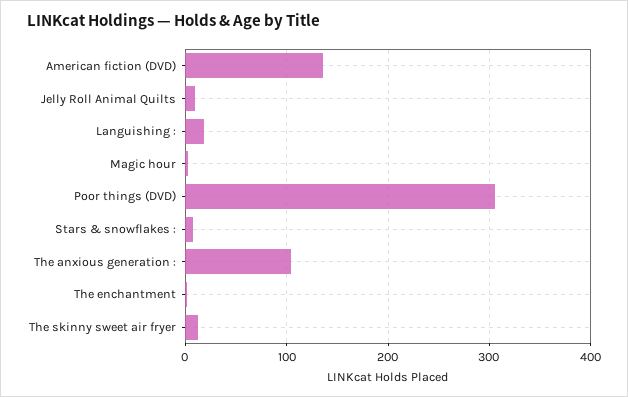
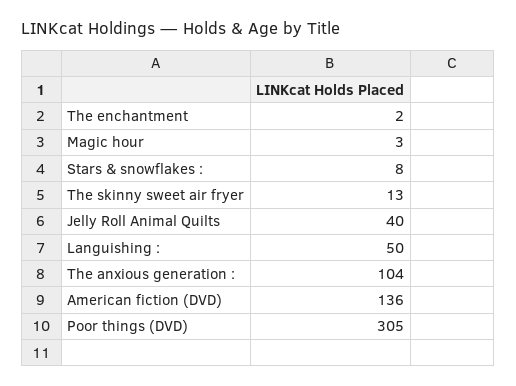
Jelly Roll Animal Quilts: 10 -> 40
Languishing :: 20 -> 50

